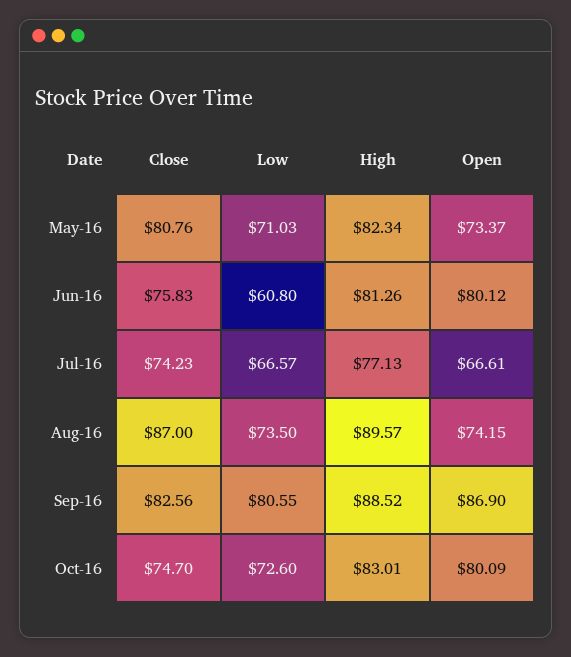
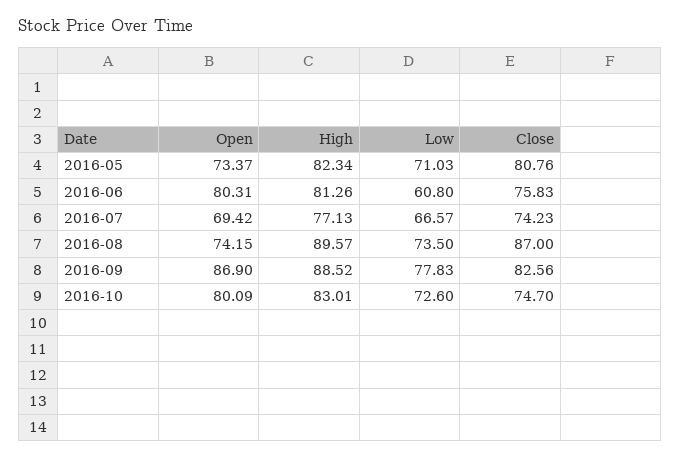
Open, Jun-16: 80.12 -> 80.31
Open, Jul-16: 66.61 -> 69.42
Low, Sep-16: 80.55 -> 77.83

